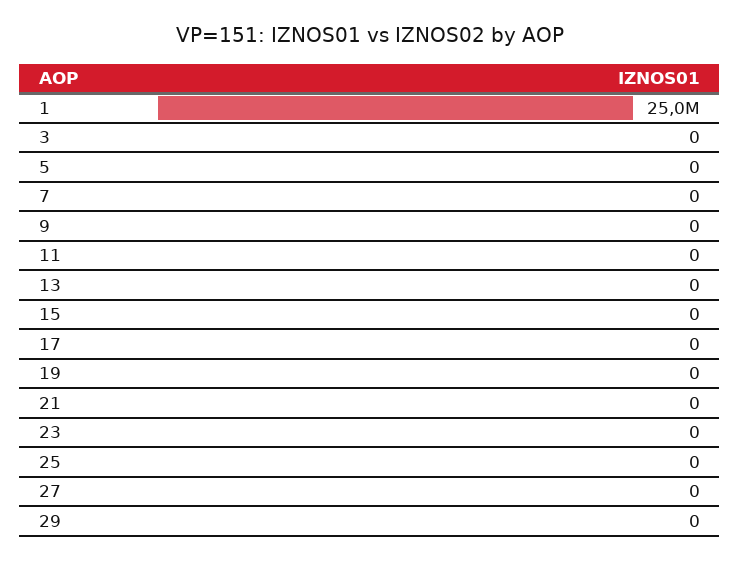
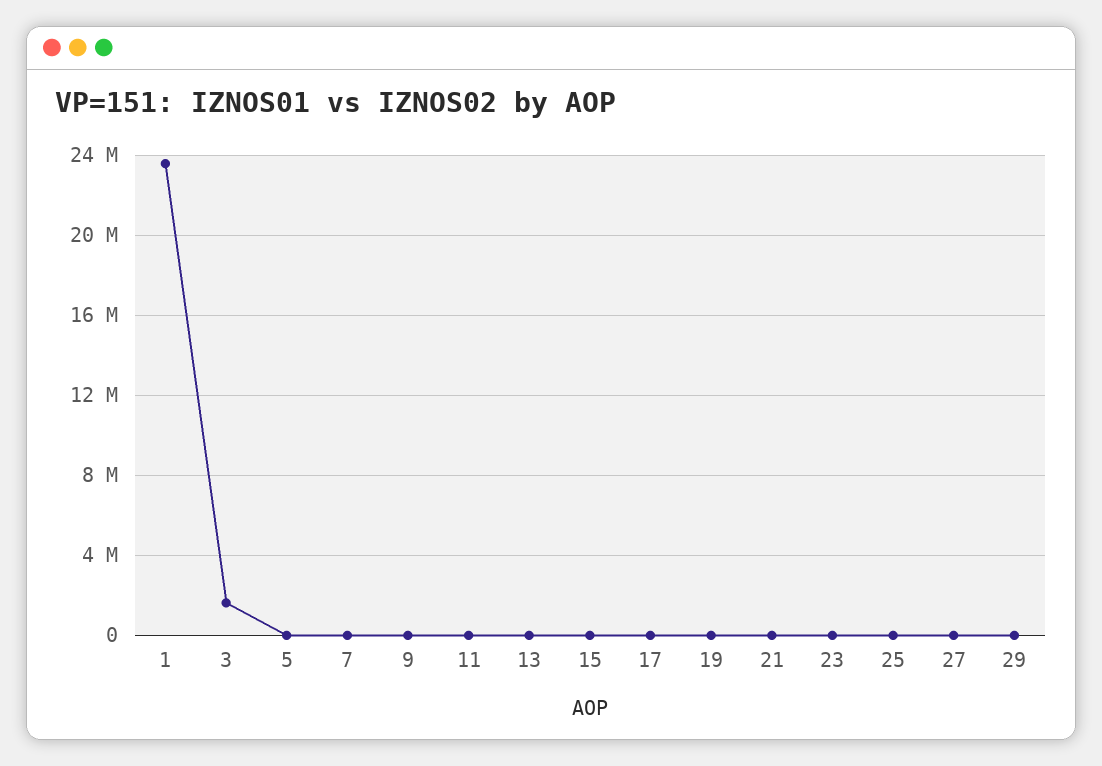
1: 25000000 -> 23500000
3: 0 -> 1500000

